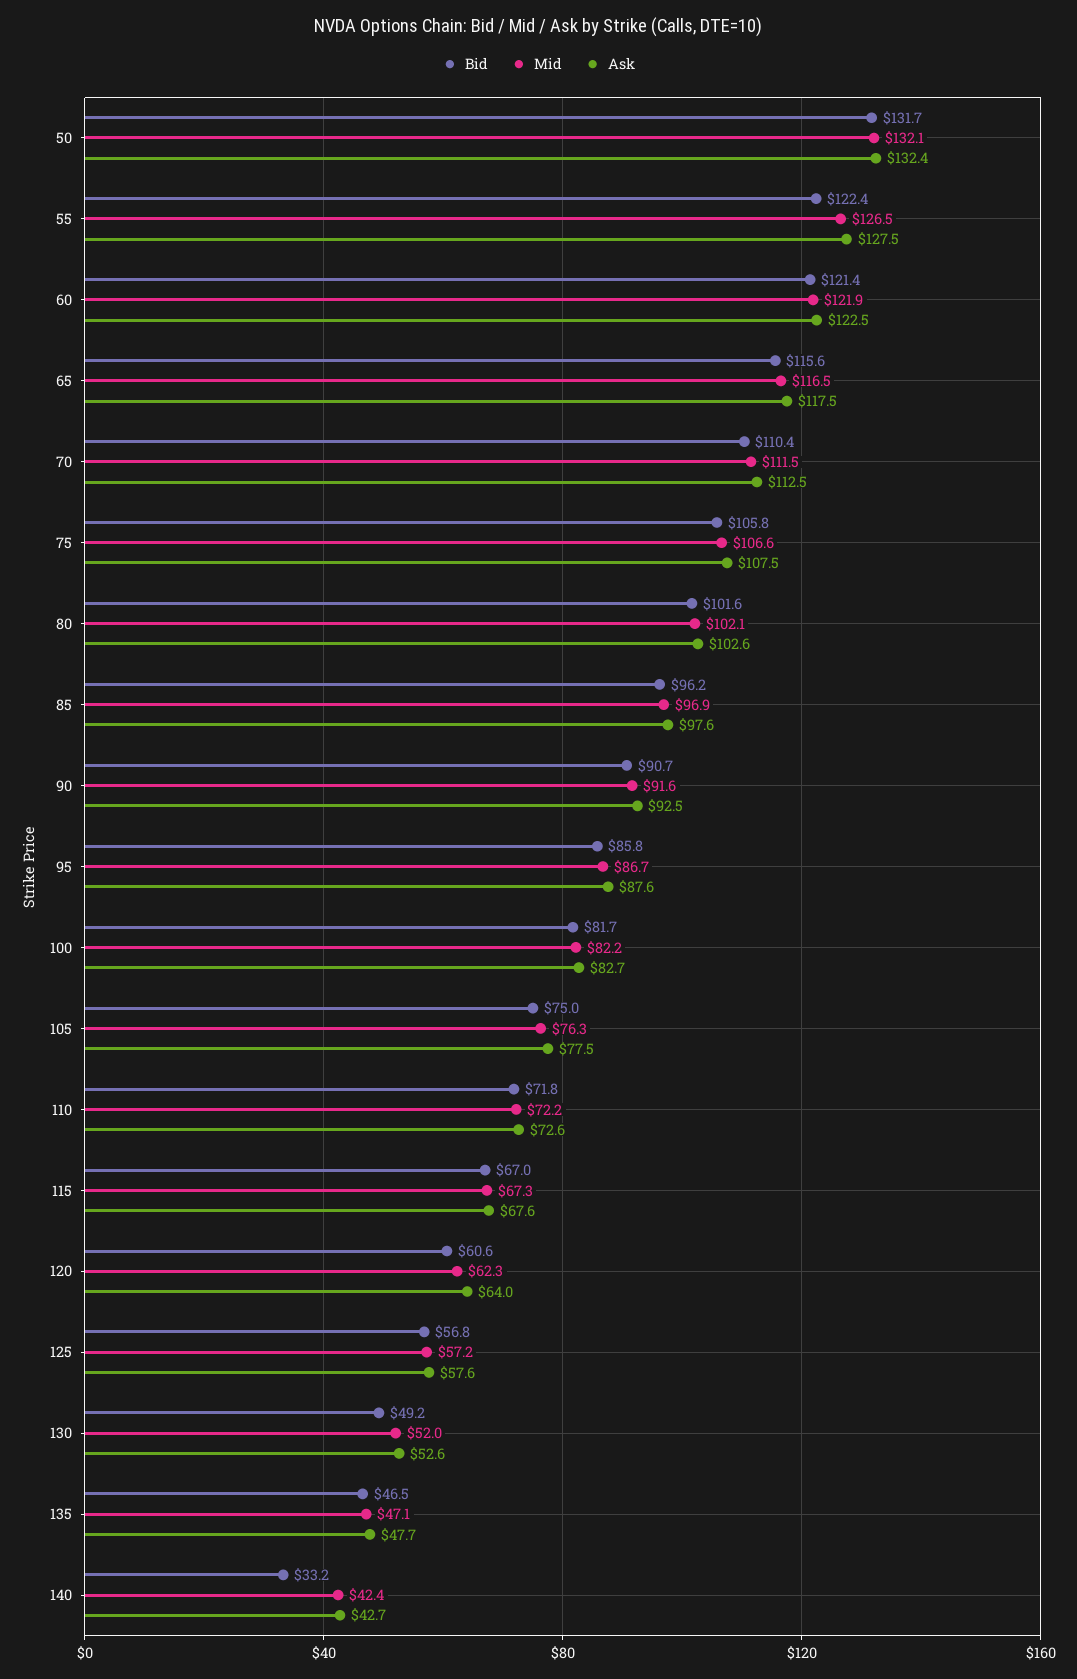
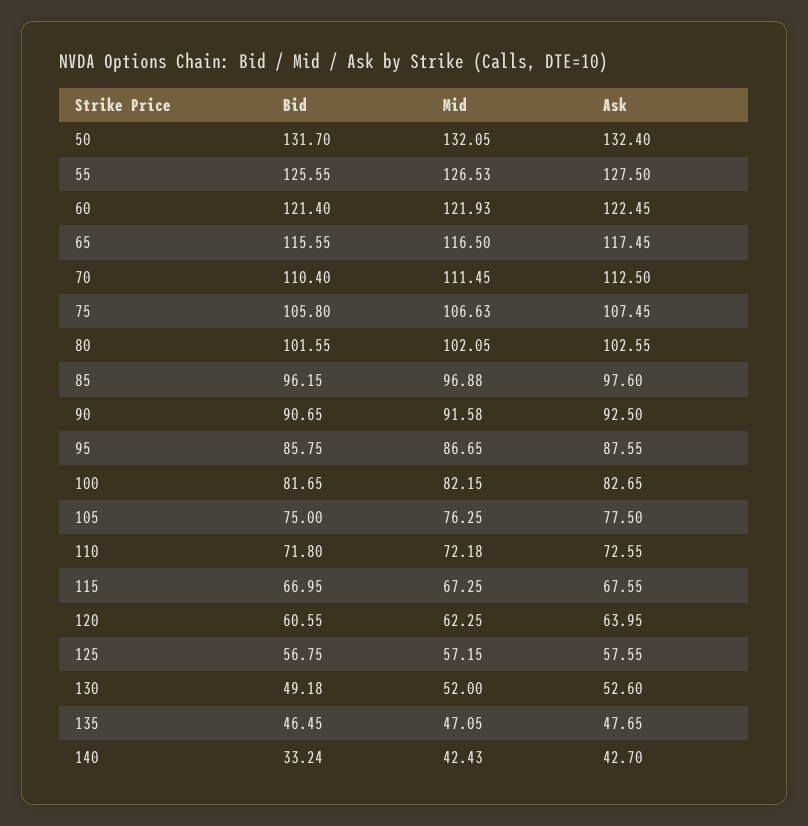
Bid, 55: 122.4 -> 125.55

